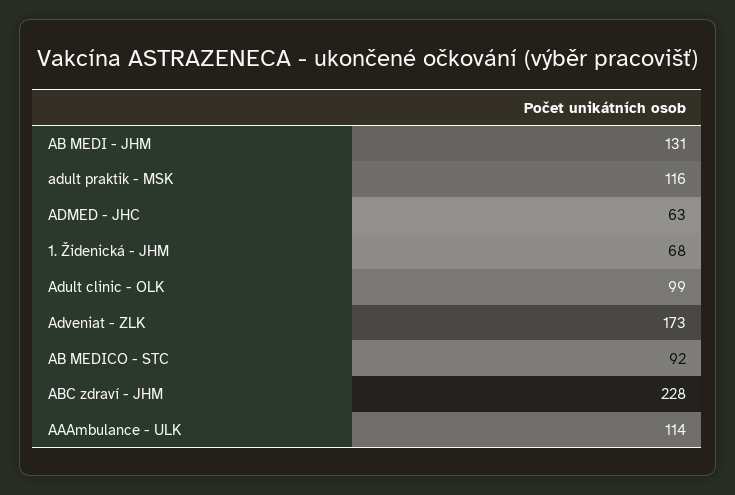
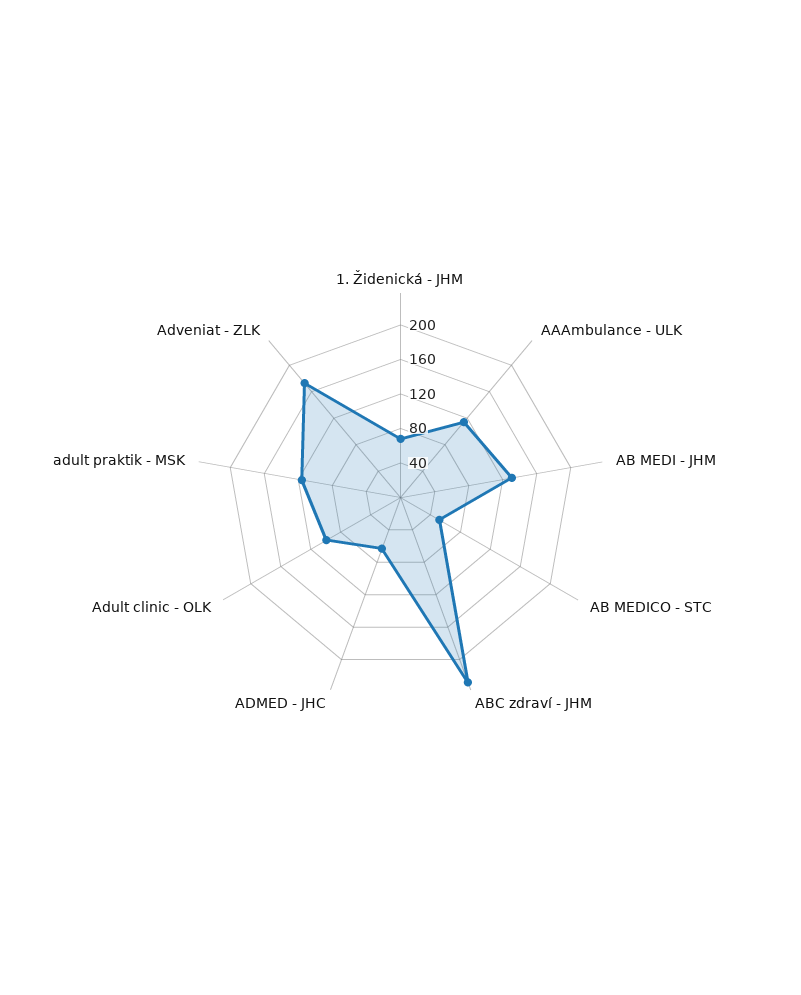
AB MEDICO - STC: 92 -> 50

